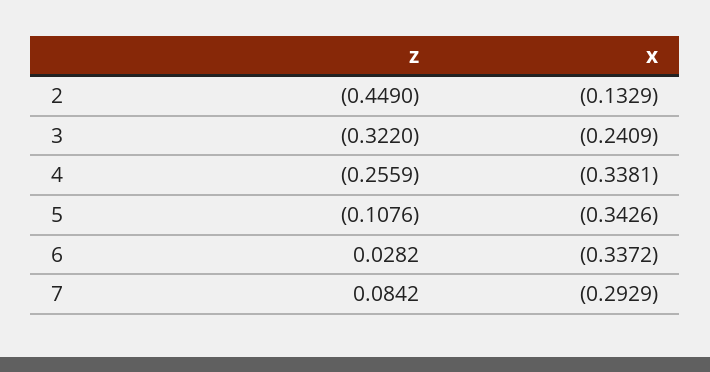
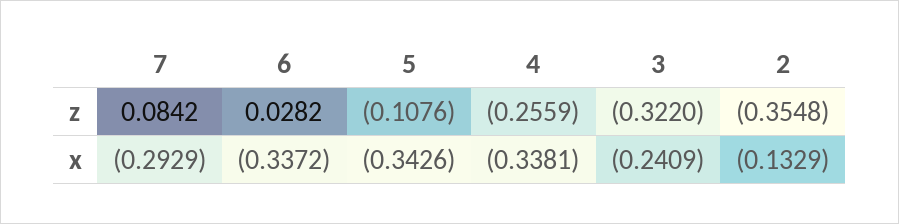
z, 2: -0.449 -> -0.3548

